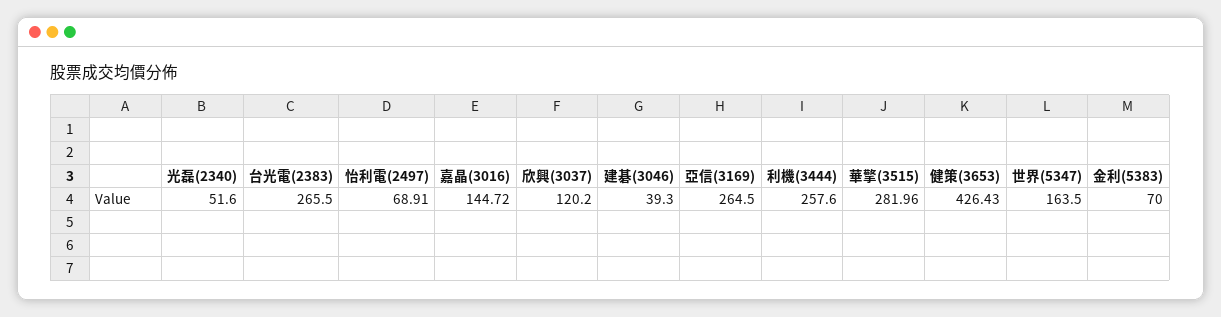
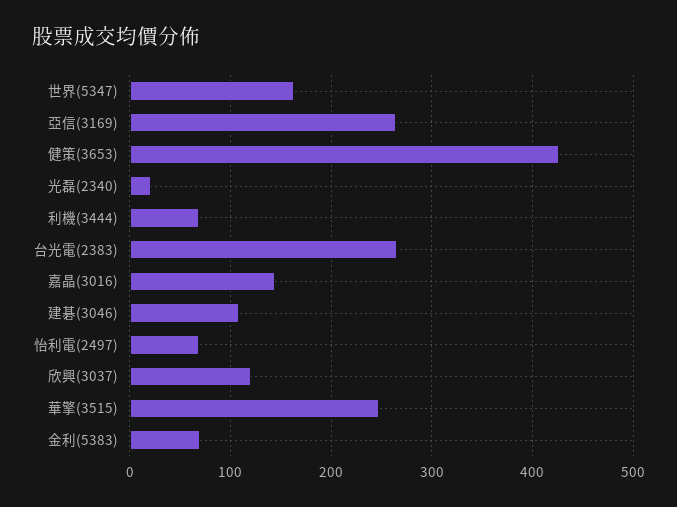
光磊(2340): 51.6 -> 20
建碁(3046): 39.3 -> 110
利機(3444): 257.6 -> 70
華擎(3515): 281.96 -> 250

